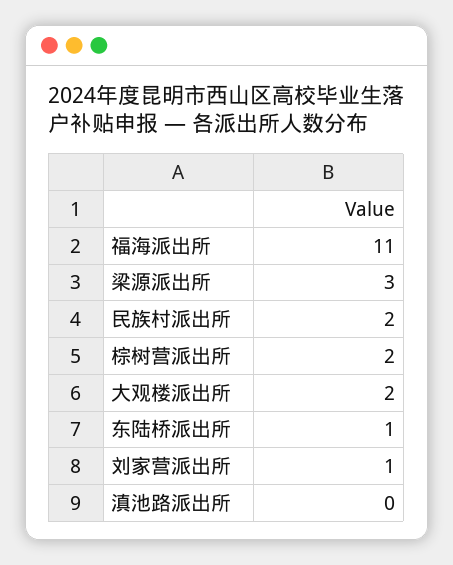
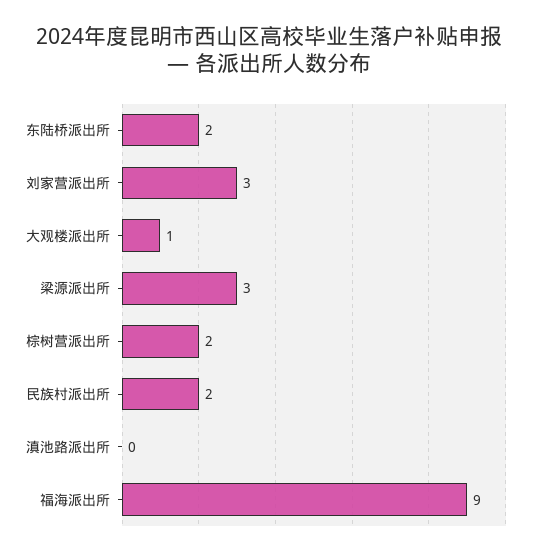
福海派出所: 11 -> 9
大观楼派出所: 2 -> 1
东陆桥派出所: 1 -> 2
刘家营派出所: 1 -> 3

